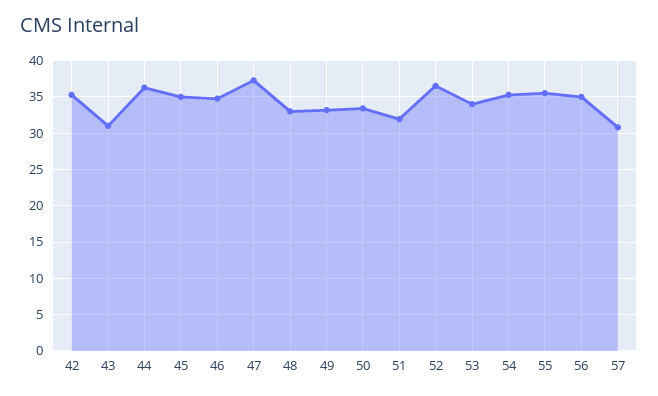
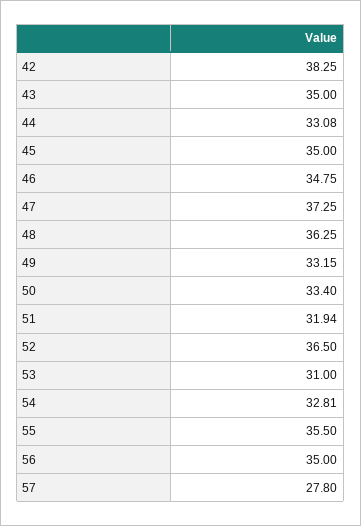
42: 35 -> 38.25
43: 31 -> 35
44: 36 -> 33.08
48: 33 -> 36.25
53: 34 -> 31
54: 35 -> 32.81
57: 31 -> 27.8

